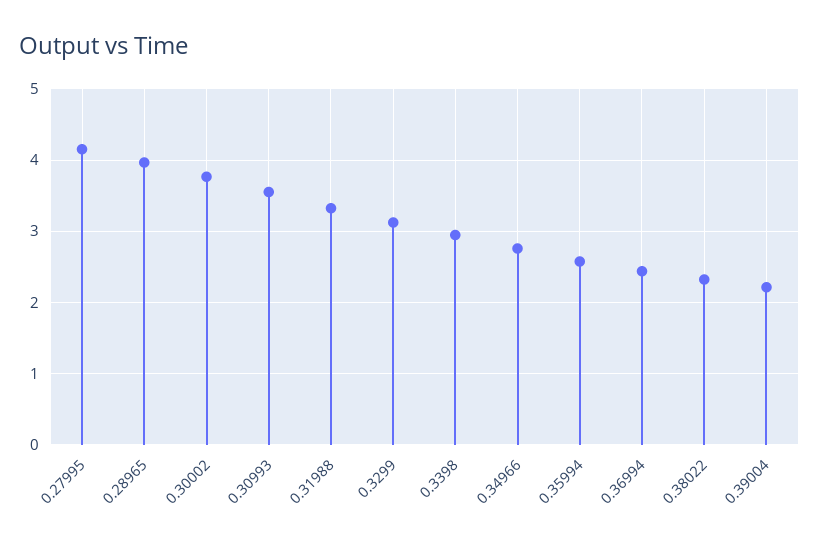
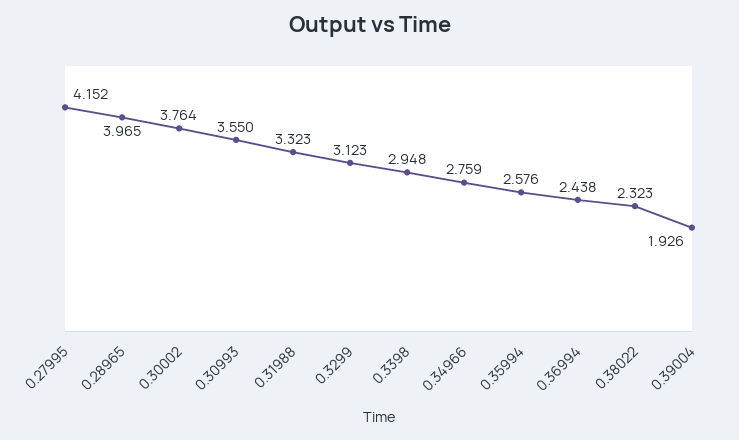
0.39004: 2.2 -> 1.926

